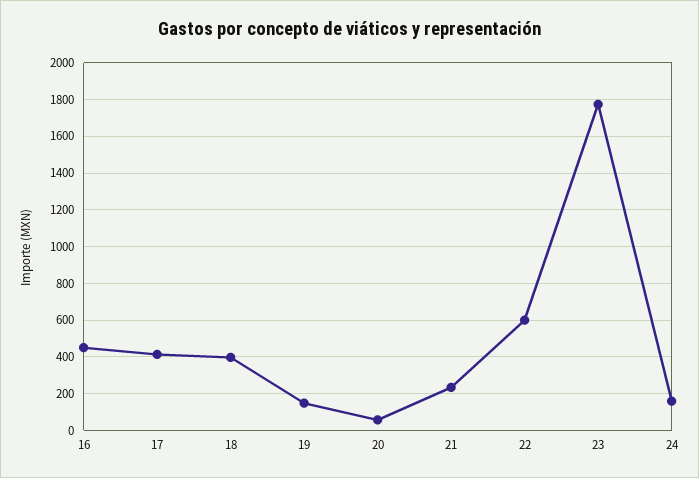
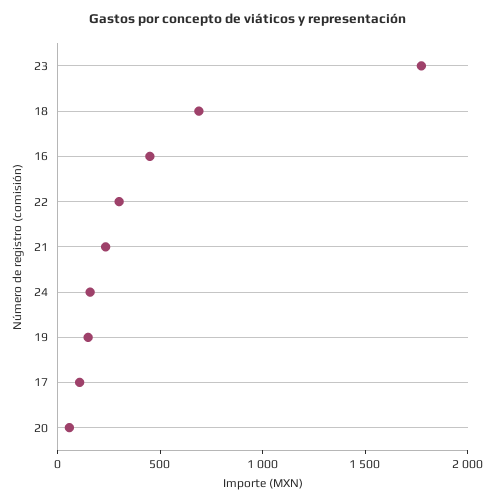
17: 400 -> 100
18: 400 -> 700
22: 600 -> 300

